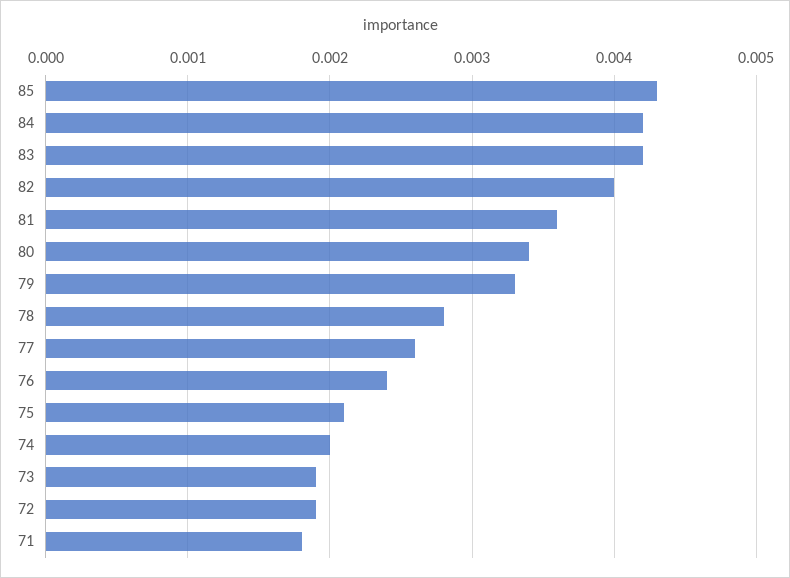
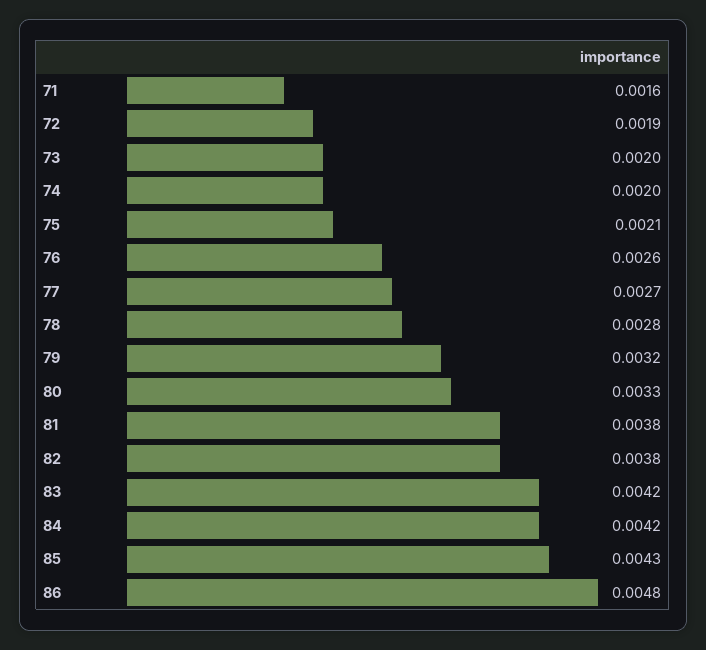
82: 0.004 -> 0.0038
81: 0.0036 -> 0.0038
80: 0.0034 -> 0.0033
79: 0.0033 -> 0.0032
77: 0.0026 -> 0.0027
76: 0.0024 -> 0.0026
73: 0.0019 -> 0.002
71: 0.0018 -> 0.0016
86: none -> 0.0048

